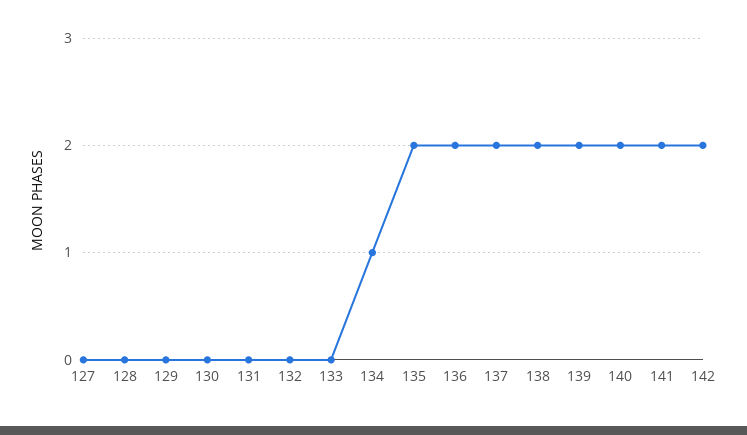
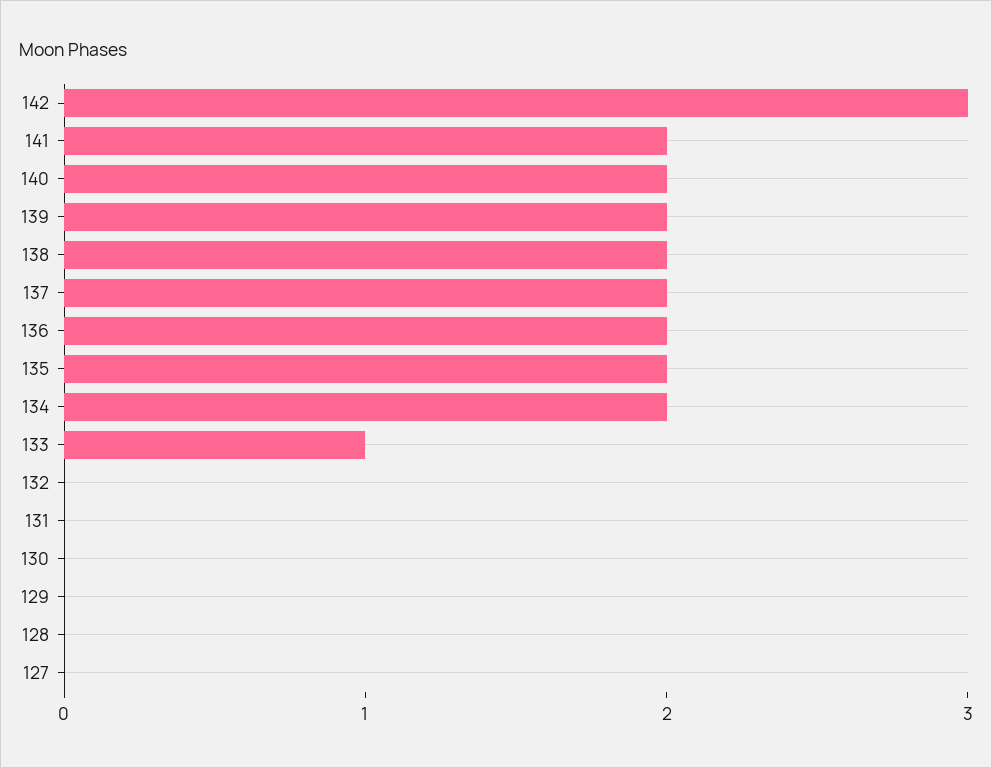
133: 0 -> 1
134: 1 -> 2
142: 2 -> 3

